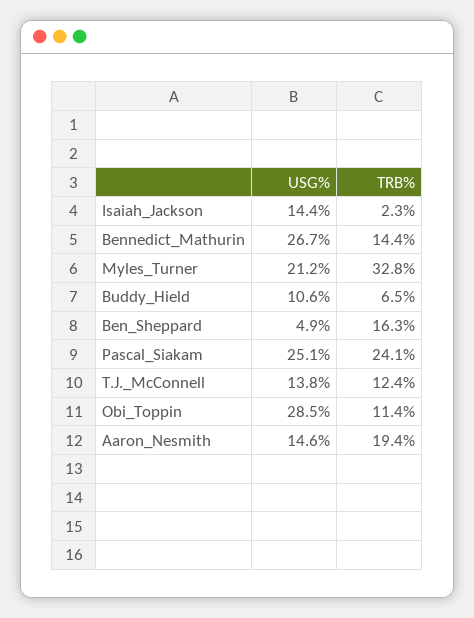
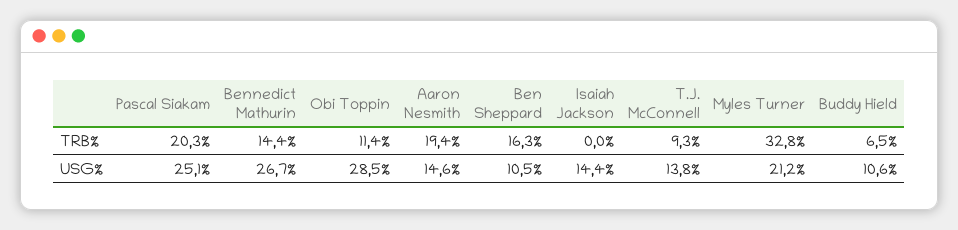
TRB%, Isaiah_Jackson: 2.3 -> 0
USG%, Ben_Sheppard: 4.9 -> 10.5
TRB%, Pascal_Siakam: 24.1 -> 20.3
TRB%, T.J._McConnell: 12.4 -> 9.3

